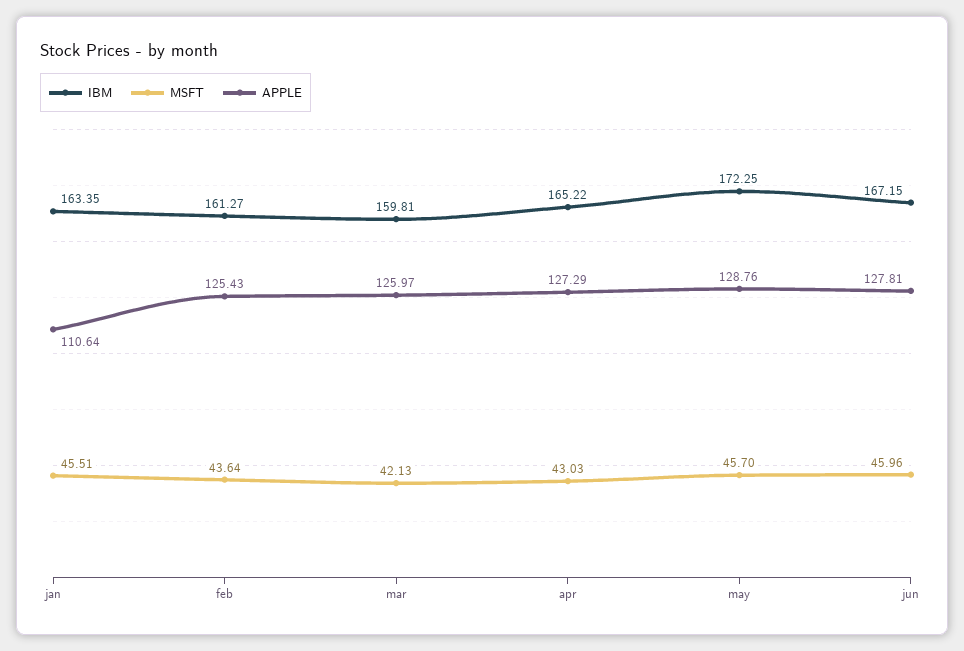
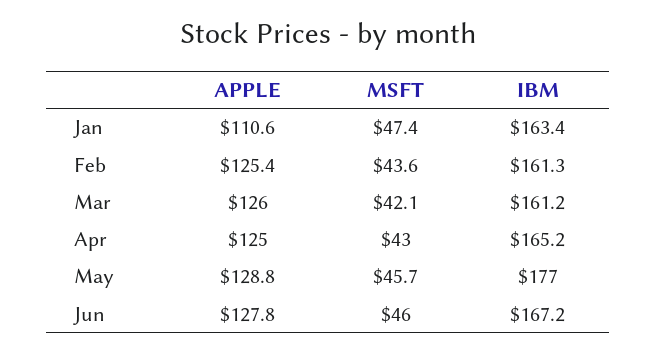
MSFT, jan: 45.51 -> 47.4
IBM, mar: 159.81 -> 161.2
APPLE, apr: 127.29 -> 125
IBM, may: 172.25 -> 177

